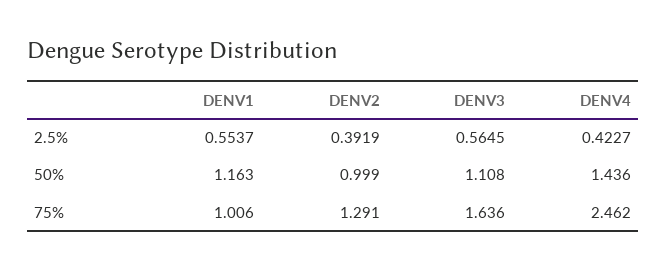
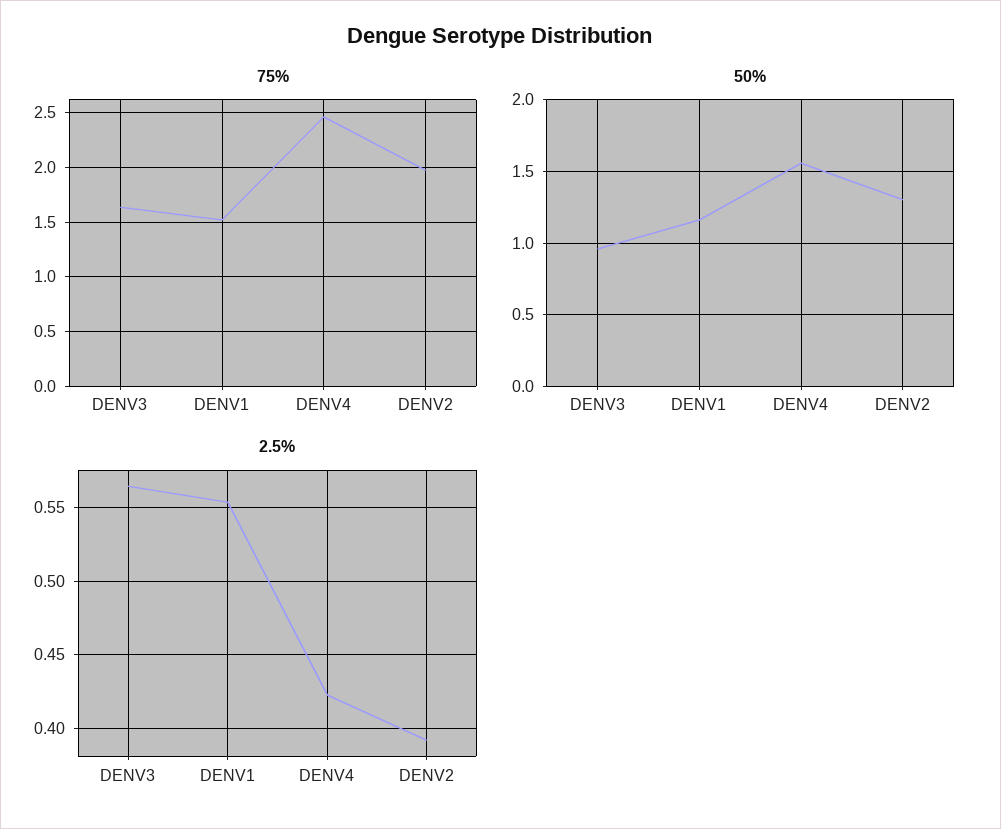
50%, DENV2: 0.999 -> 1.3
50%, DENV3: 1.108 -> 0.95
50%, DENV4: 1.436 -> 1.55
75%, DENV1: 1.006 -> 1.5
75%, DENV2: 1.291 -> 2

